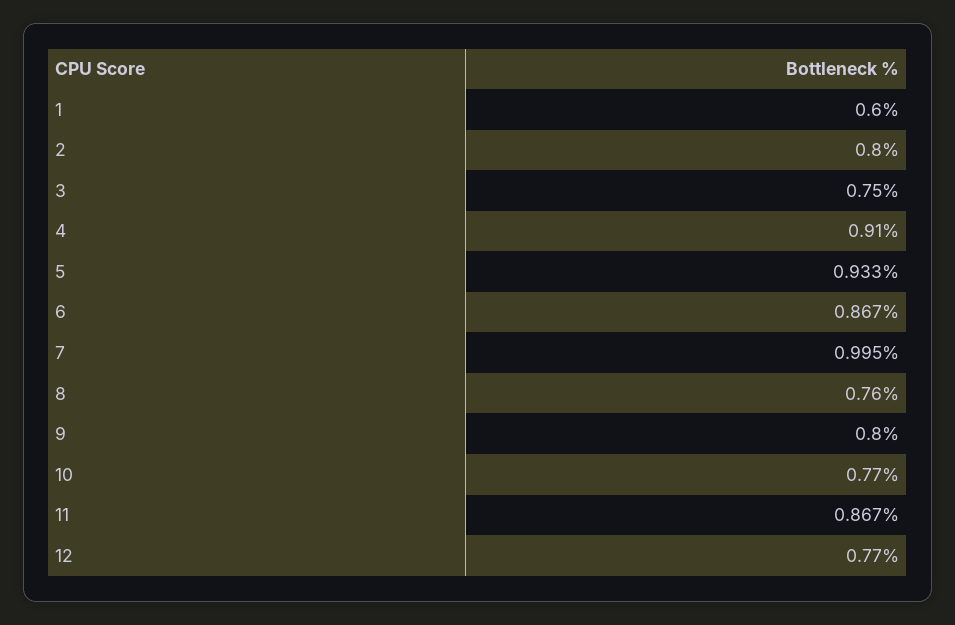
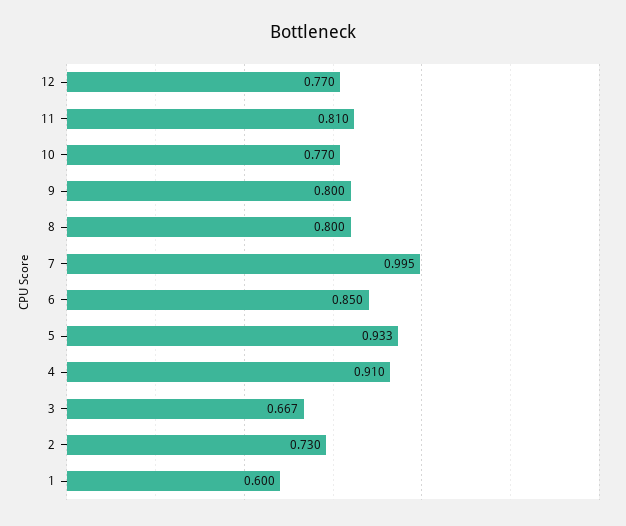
2: 0.8 -> 0.73
3: 0.75 -> 0.667
6: 0.867 -> 0.85
8: 0.76 -> 0.8
11: 0.867 -> 0.81

